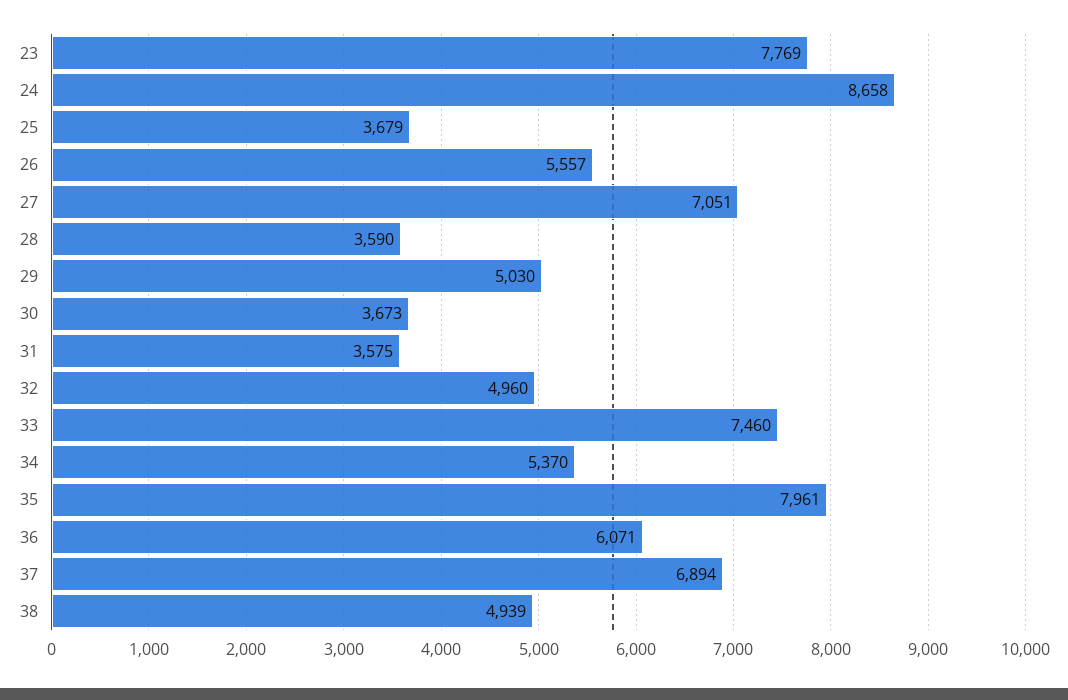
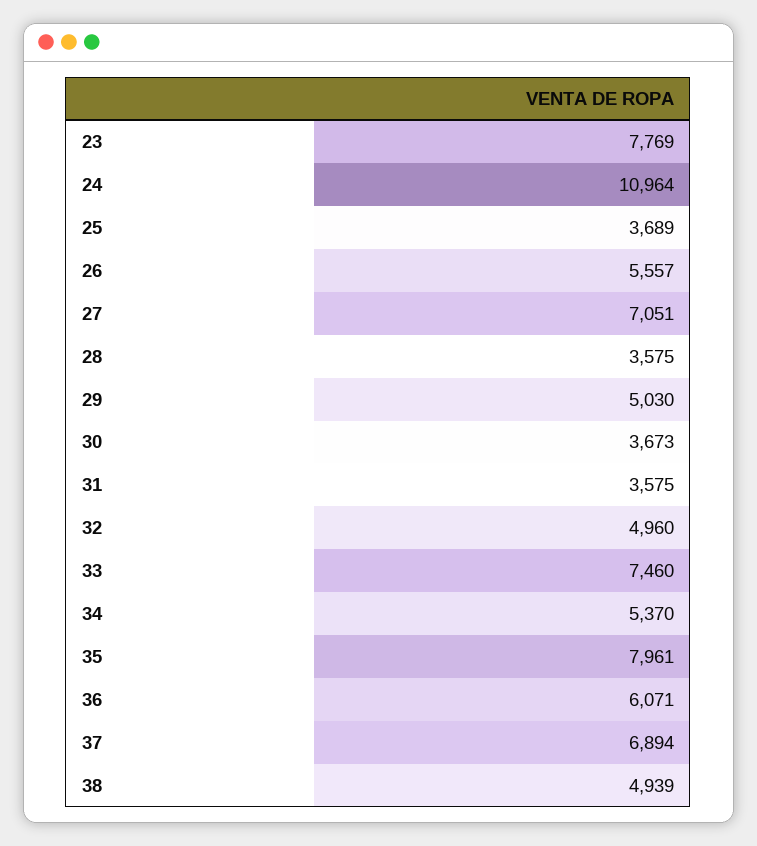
24: 8658 -> 10964
25: 3679 -> 3689
28: 3590 -> 3575

